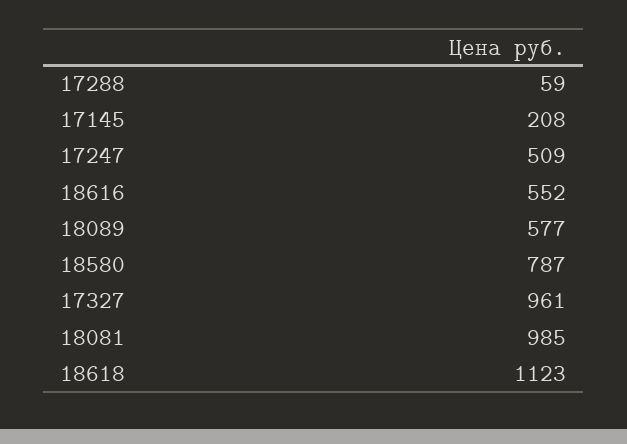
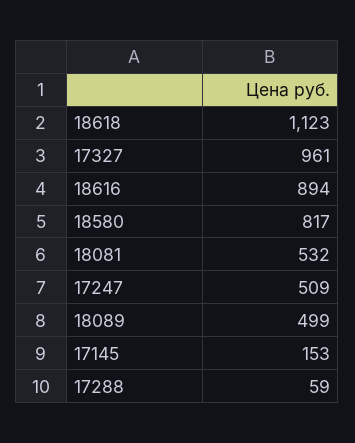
17145: 208 -> 153
18616: 552 -> 894
18089: 577 -> 499
18580: 787 -> 817
18081: 985 -> 532

